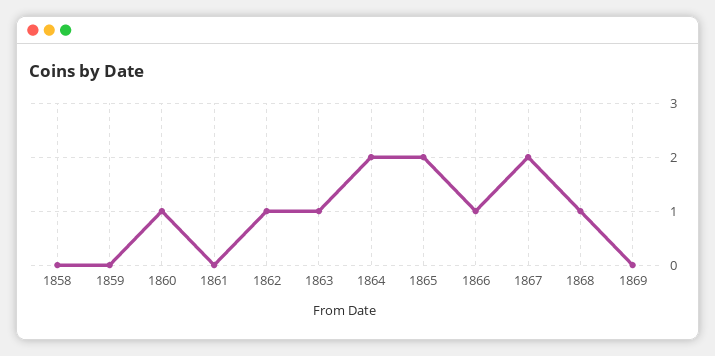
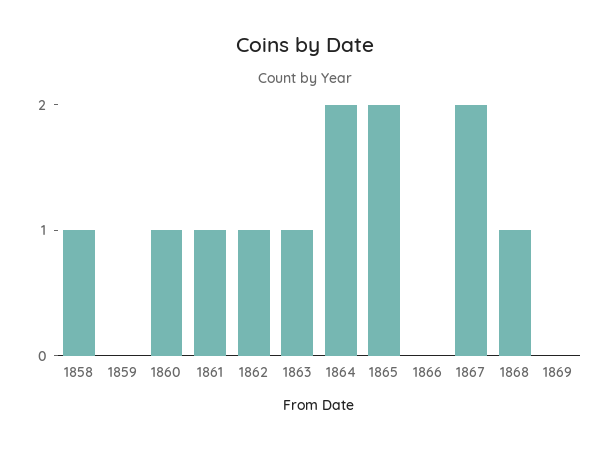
1858: 0 -> 1
1861: 0 -> 1
1866: 1 -> 0

